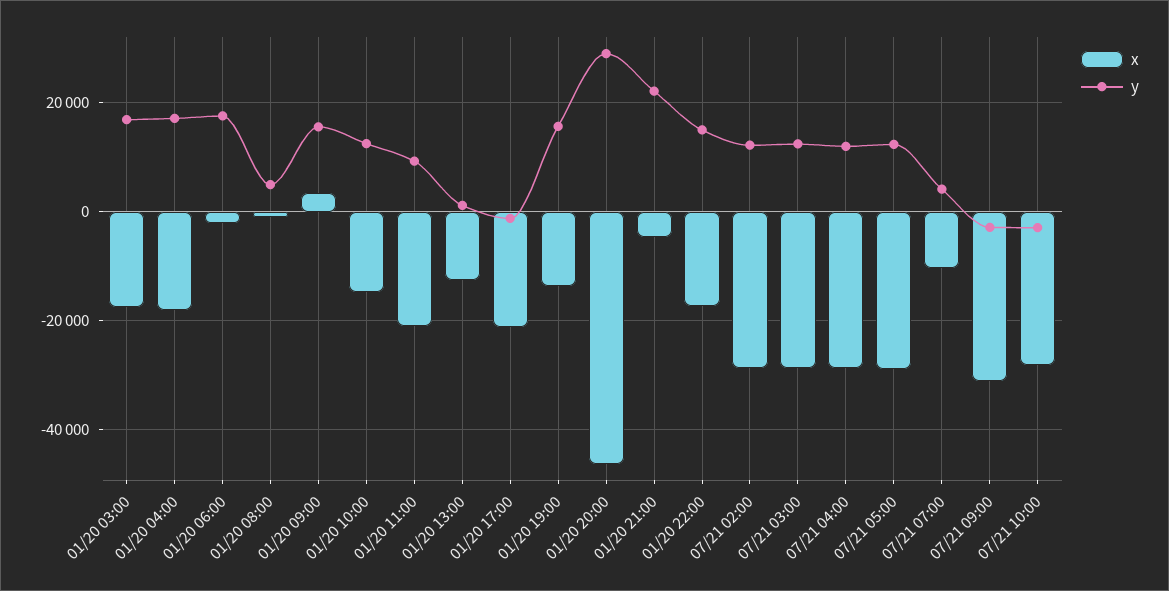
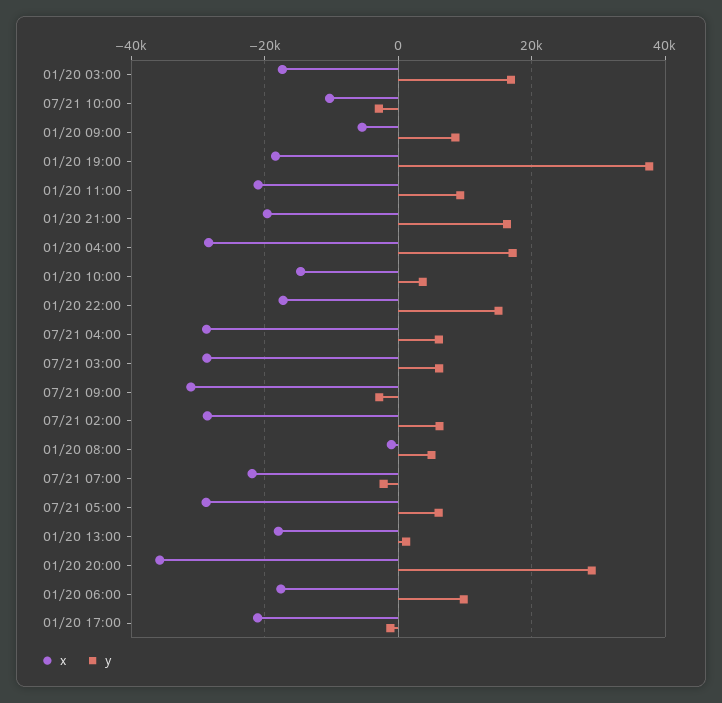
x, 01/20 04:00: -18000 -> -28000
x, 01/20 06:00: -2000 -> -18000
y, 01/20 06:00: 18000 -> 10000
x, 01/20 09:00: 4000 -> -6000
y, 01/20 09:00: 16000 -> 8000
y, 01/20 10:00: 12000 -> 4000
x, 01/20 13:00: -12000 -> -18000
x, 01/20 19:00: -14000 -> -18000
y, 01/20 19:00: 16000 -> 38000
x, 01/20 20:00: -46000 -> -36000
x, 01/20 21:00: -4000 -> -20000
y, 01/20 21:00: 22000 -> 16000
y, 07/21 02:00: 12000 -> 6000
y, 07/21 03:00: 12000 -> 6000
y, 07/21 04:00: 12000 -> 6000
y, 07/21 05:00: 12000 -> 6000
x, 07/21 07:00: -10000 -> -22000
y, 07/21 07:00: 4000 -> -2000
x, 07/21 10:00: -28000 -> -10000

